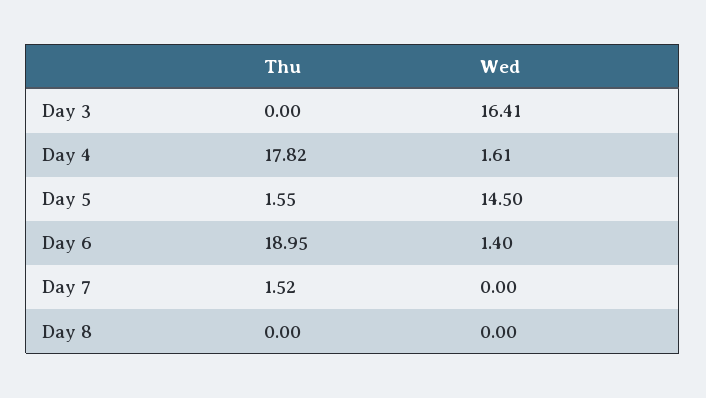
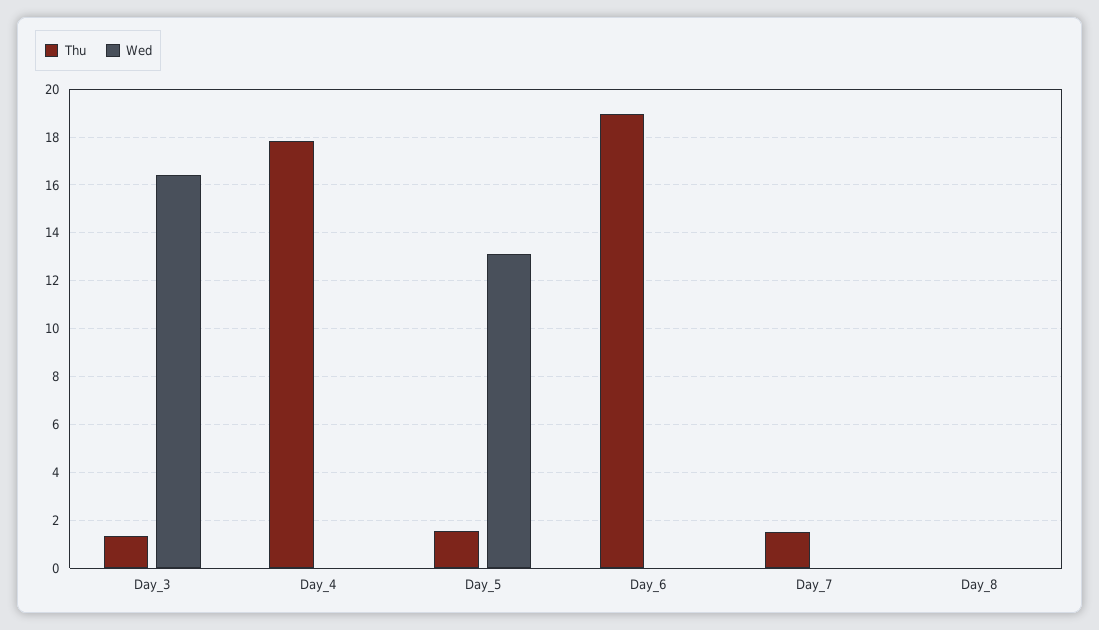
Thu, Day 3: 0 -> 1.5
Wed, Day 4: 1.61 -> 0
Wed, Day 5: 14.5 -> 13
Wed, Day 6: 1.4 -> 0

